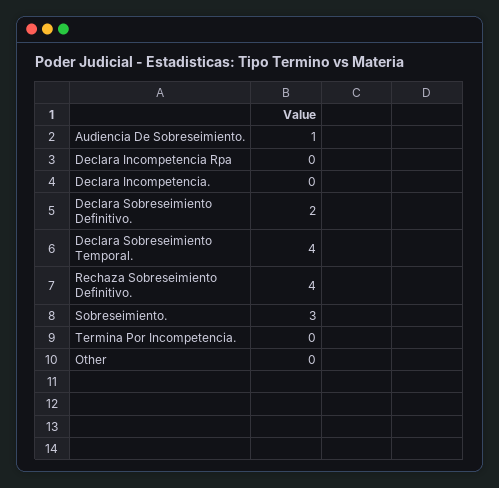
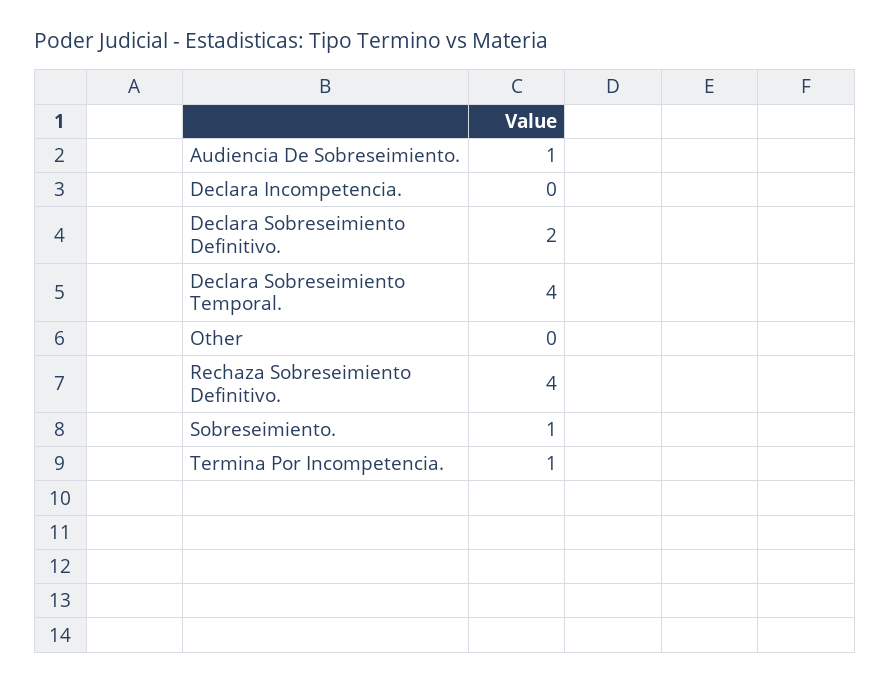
Declara Incompetencia Rpa: 0 -> none
Sobreseimiento.: 3 -> 1
Termina Por Incompetencia.: 0 -> 1

